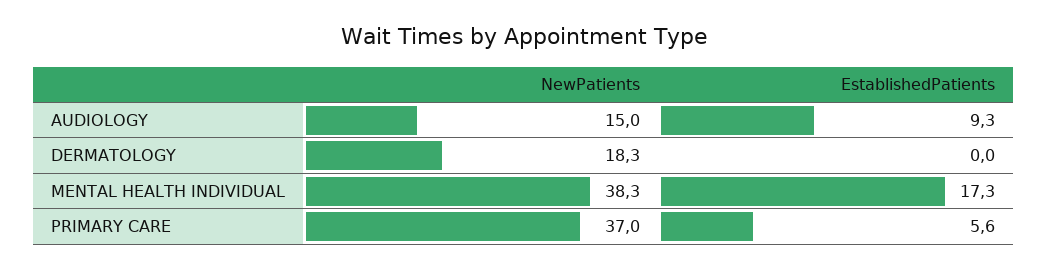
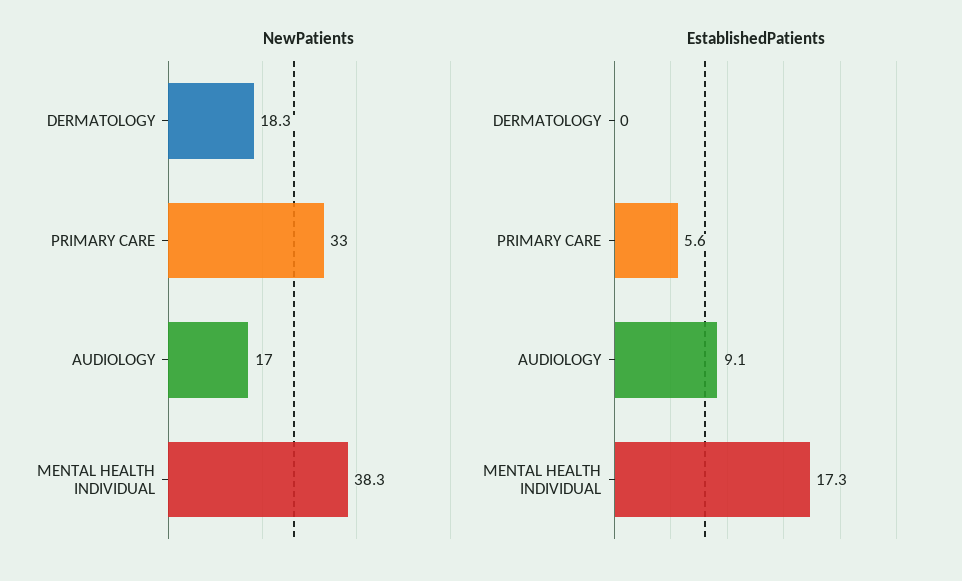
NewPatients, AUDIOLOGY: 15 -> 17
EstablishedPatients, AUDIOLOGY: 9.3 -> 9.1
NewPatients, PRIMARY CARE: 37 -> 33

